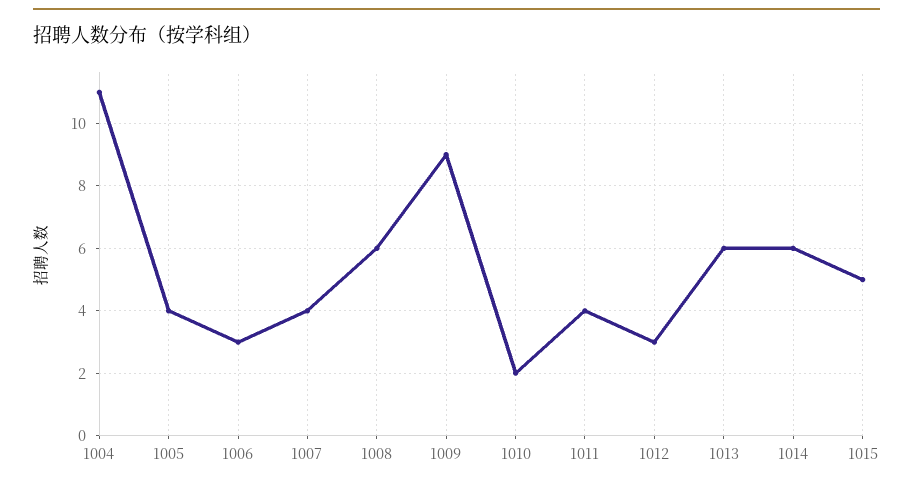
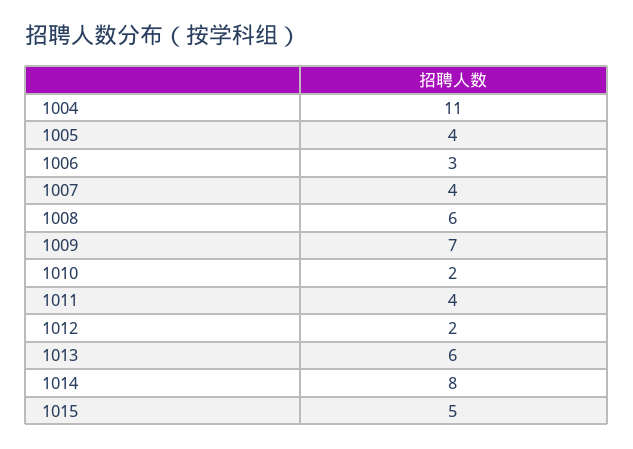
1009: 9 -> 7
1012: 3 -> 2
1014: 6 -> 8

